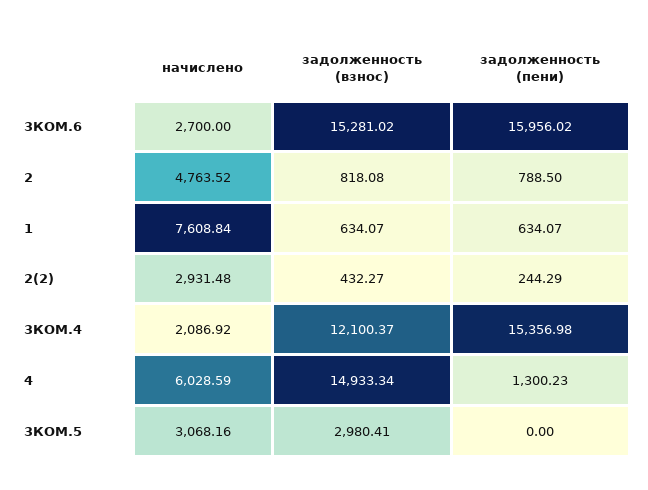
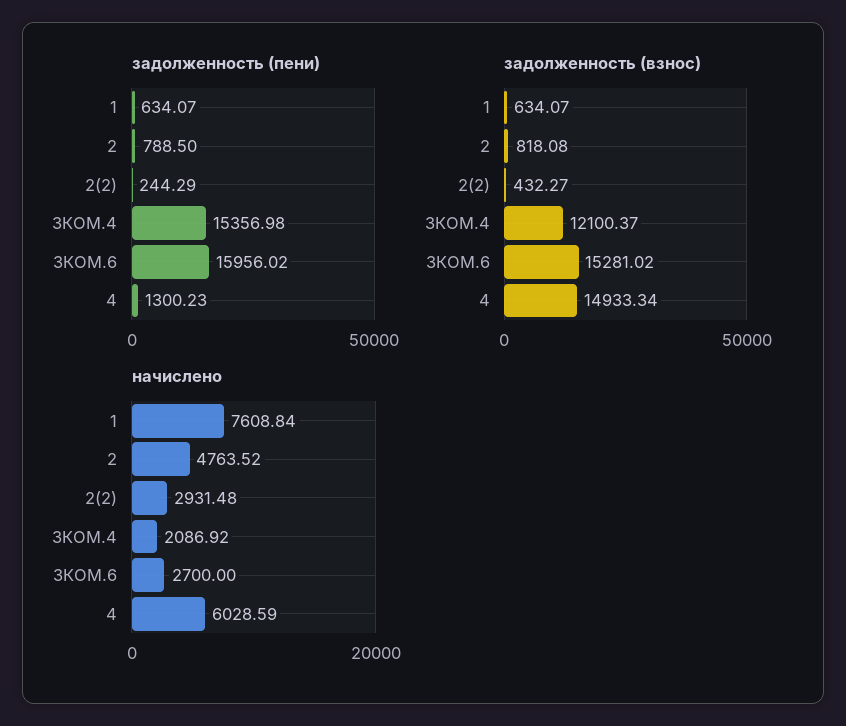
начислено, 3КОМ.5: 3068.16 -> none
задолженность (взнос), 3КОМ.5: 2980.41 -> none
задолженность (пени), 3КОМ.5: 0 -> none

